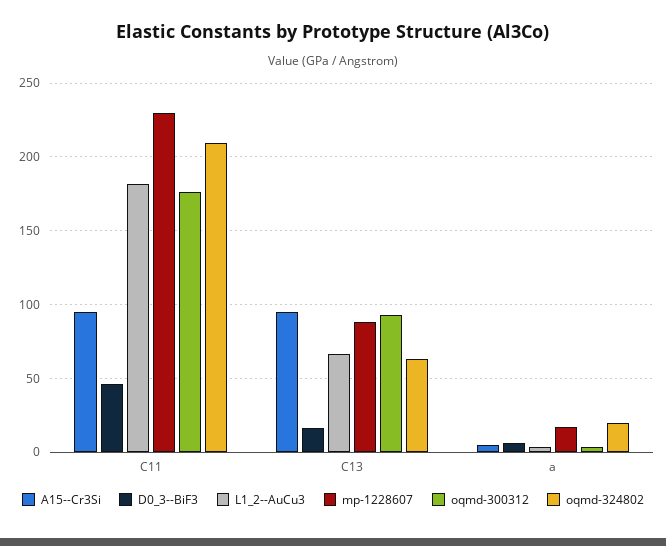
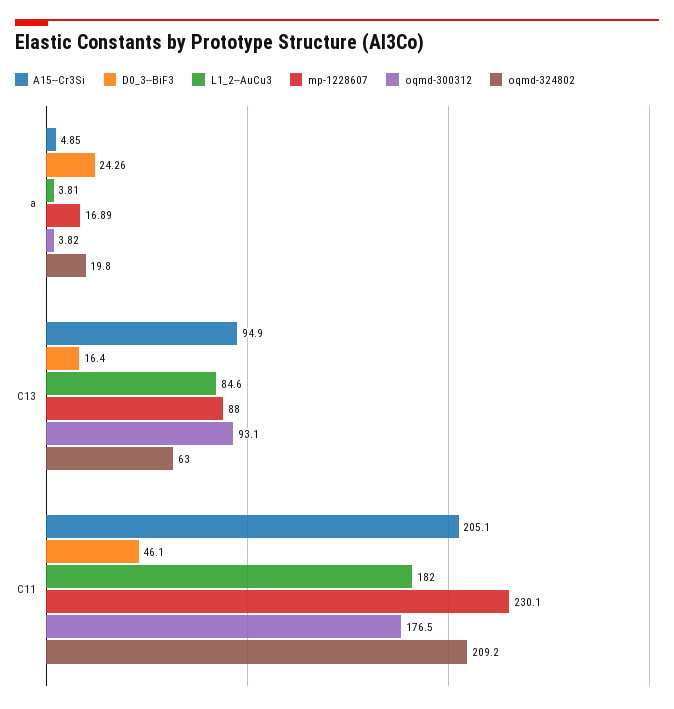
A15--Cr3Si, C11: 95 -> 205.1
L1_2--AuCu3, C13: 65 -> 84.6
D0_3--BiF3, a: 5 -> 24.26

